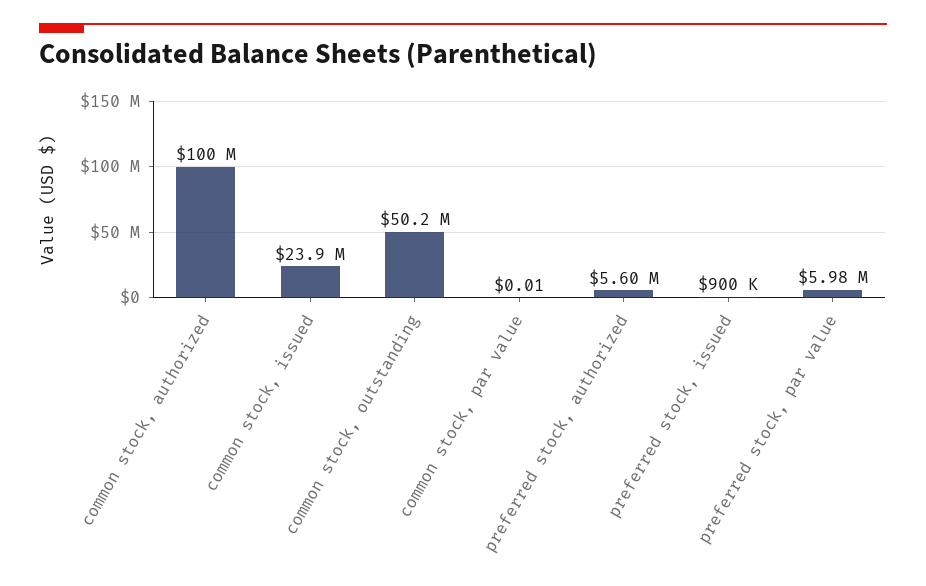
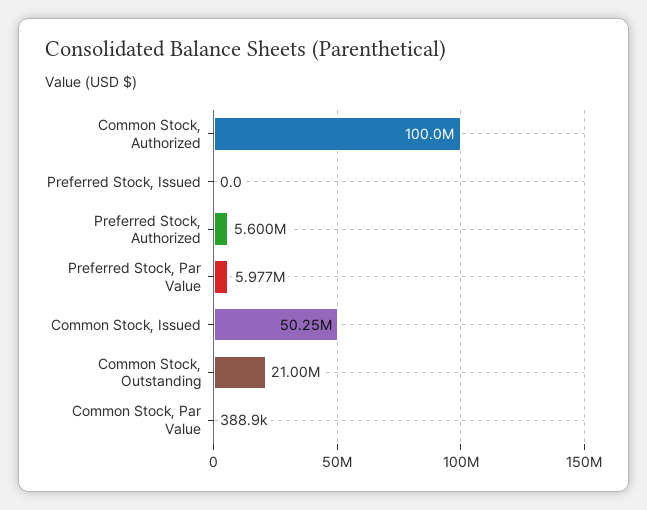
common stock, issued: 23900000 -> 50250000
common stock, outstanding: 50200000 -> 21000000
common stock, par value: 0.01 -> 388900
preferred stock, issued: 900000 -> 0

